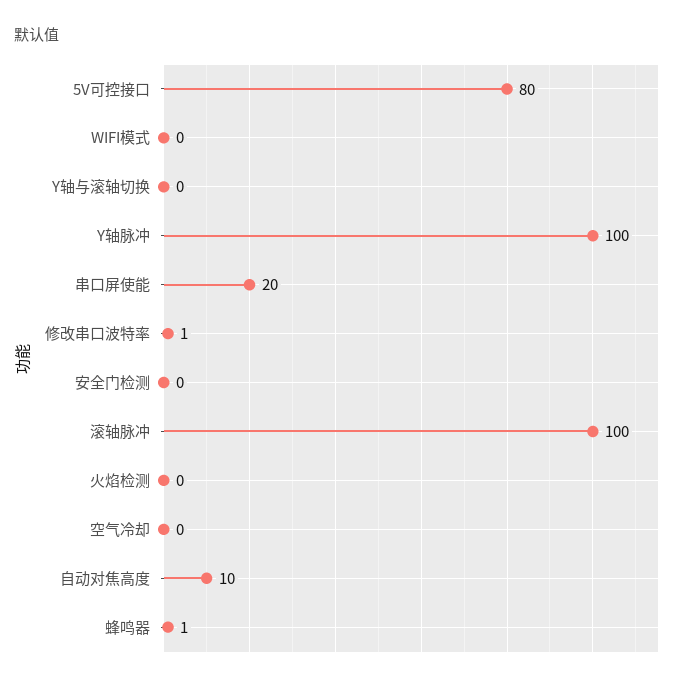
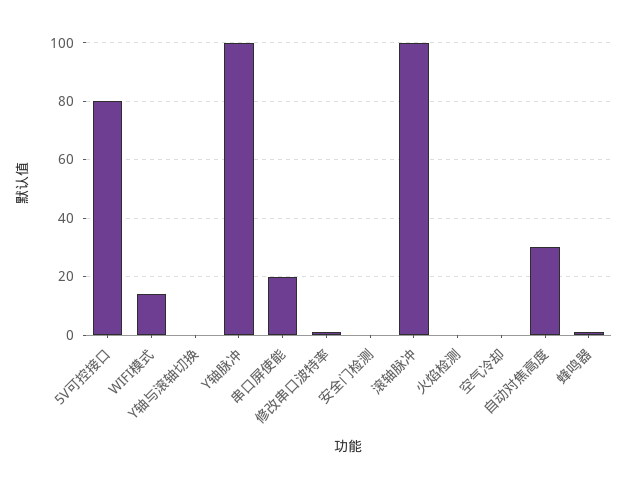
WIFI模式: 0 -> 15
自动对焦高度: 10 -> 30

